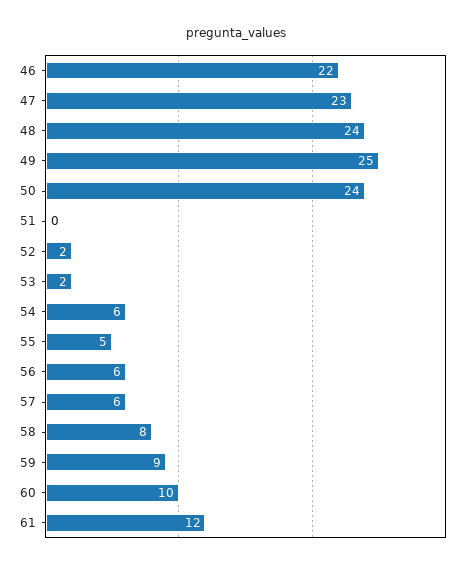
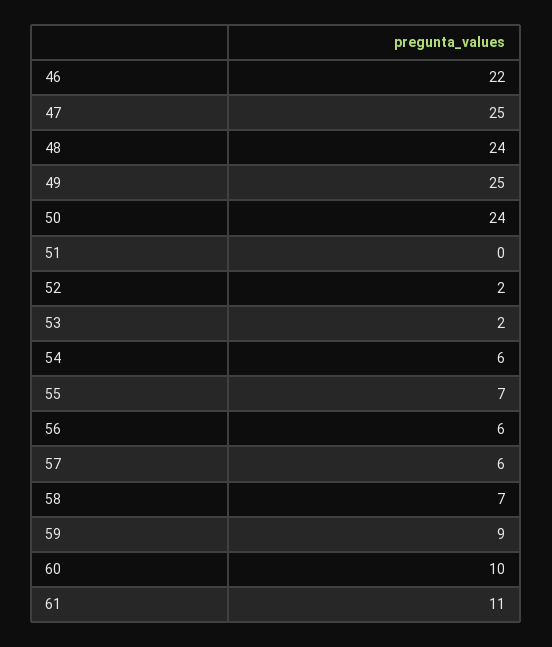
47: 23 -> 25
55: 5 -> 7
58: 8 -> 7
61: 12 -> 11

